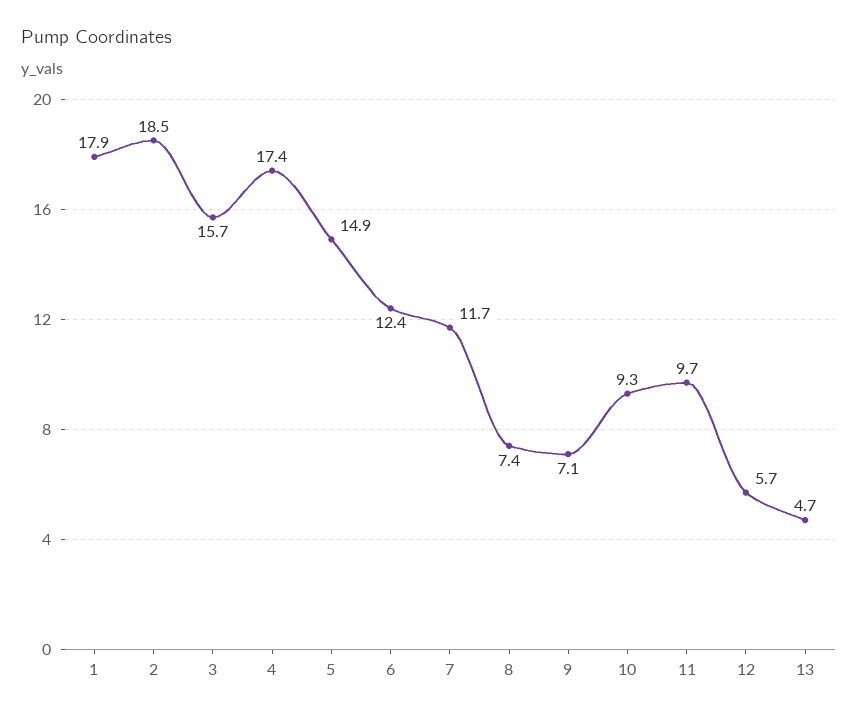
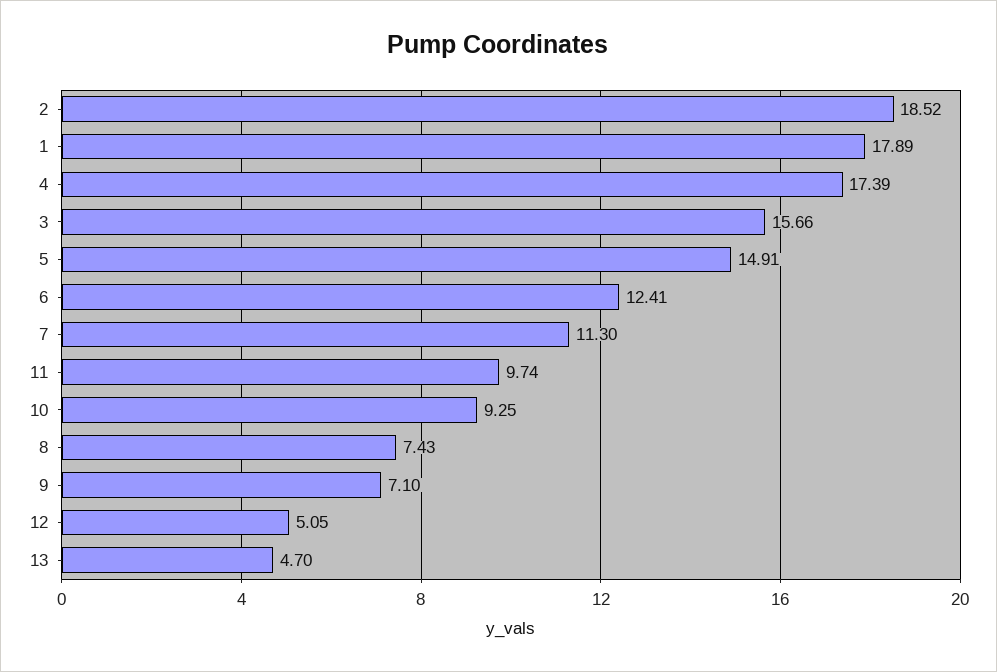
7: 11.7 -> 11.3
12: 5.7 -> 5.05

